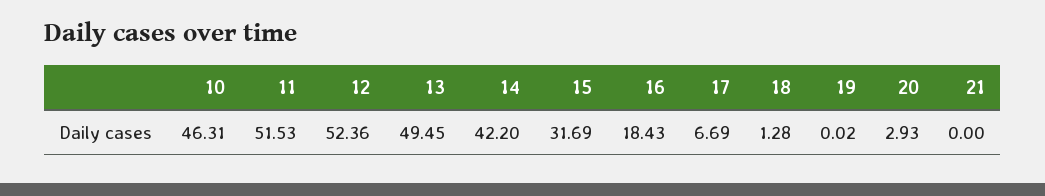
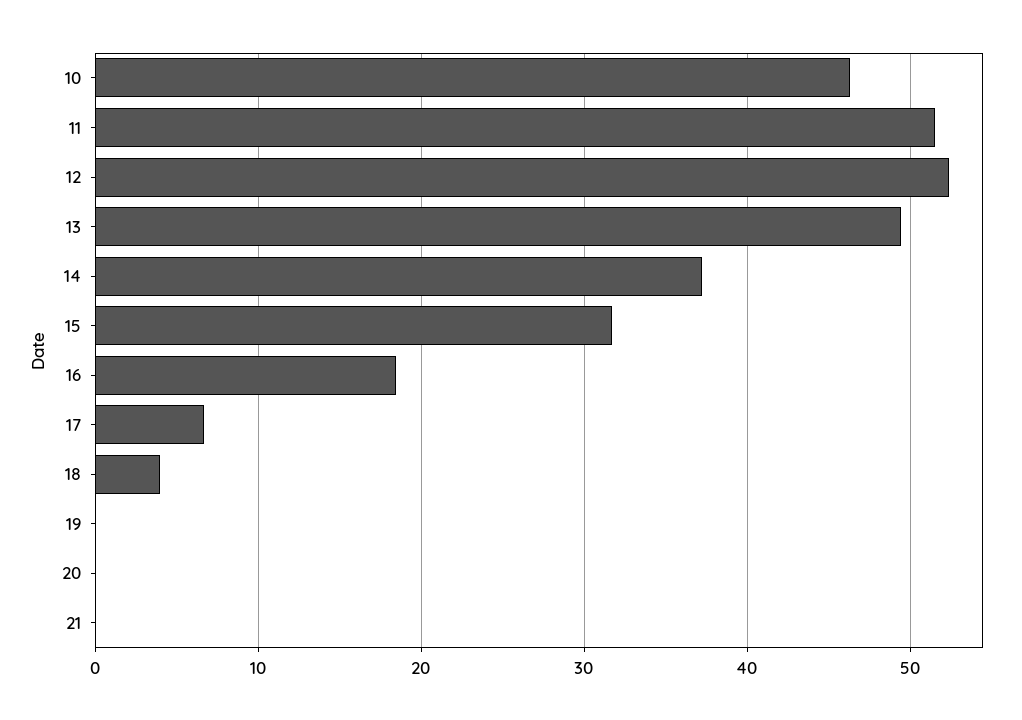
14: 42.2 -> 37
18: 1.28 -> 4
20: 2.93 -> 0

